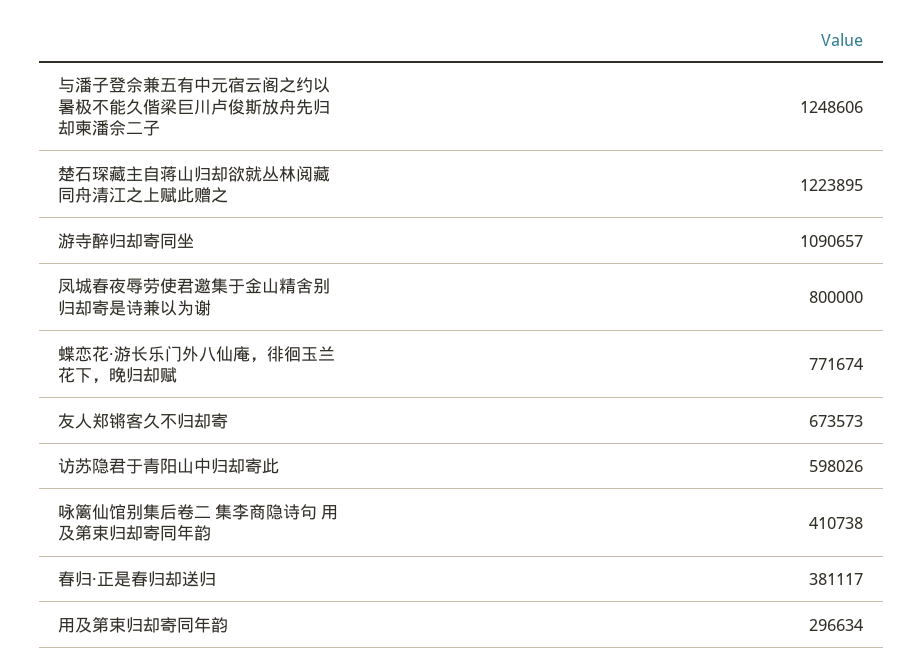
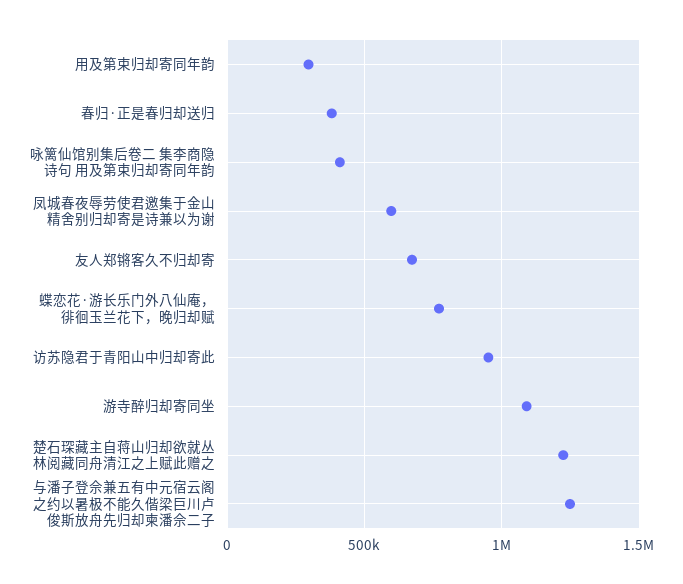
凤城春夜辱劳使君邀集于金山精舍别归却寄是诗兼以为谢: 800000 -> 600000
访苏隐君于青阳山中归却寄此: 598026 -> 950000

